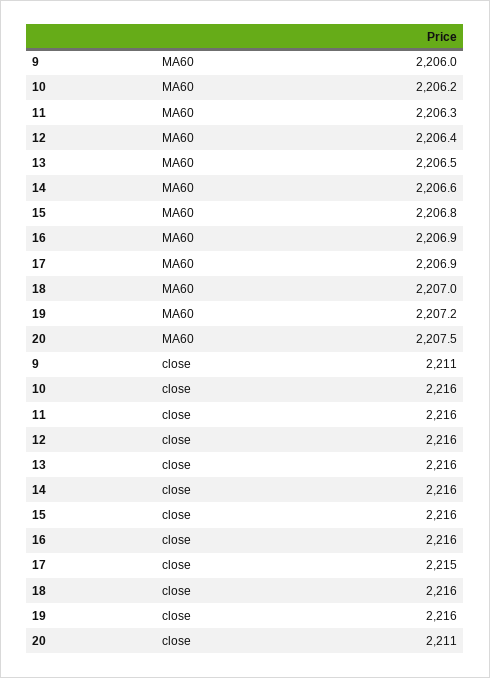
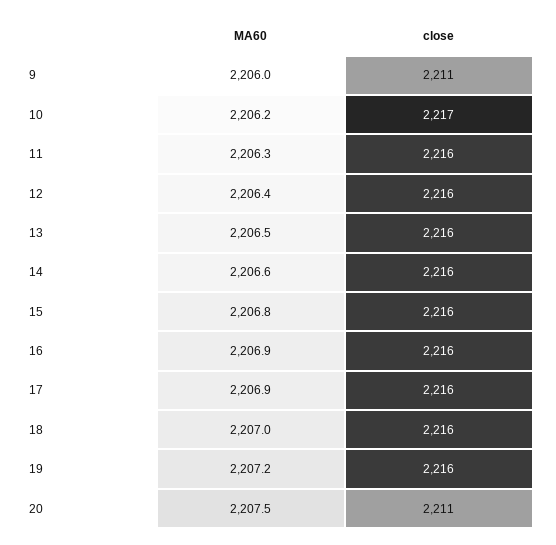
10, close: 2216 -> 2217
17, close: 2215 -> 2216

